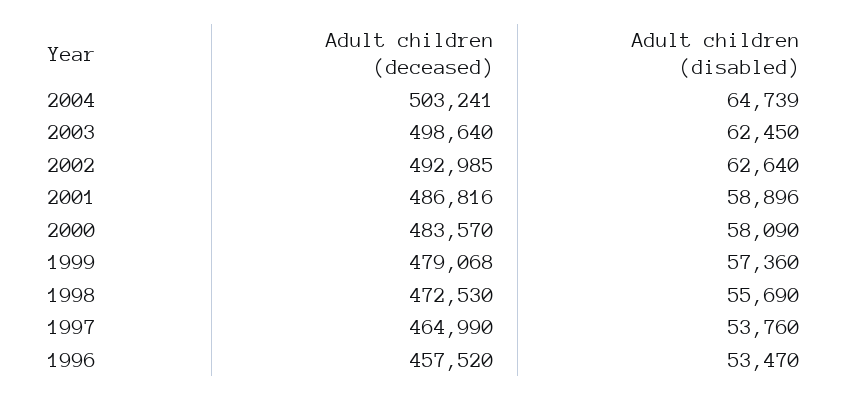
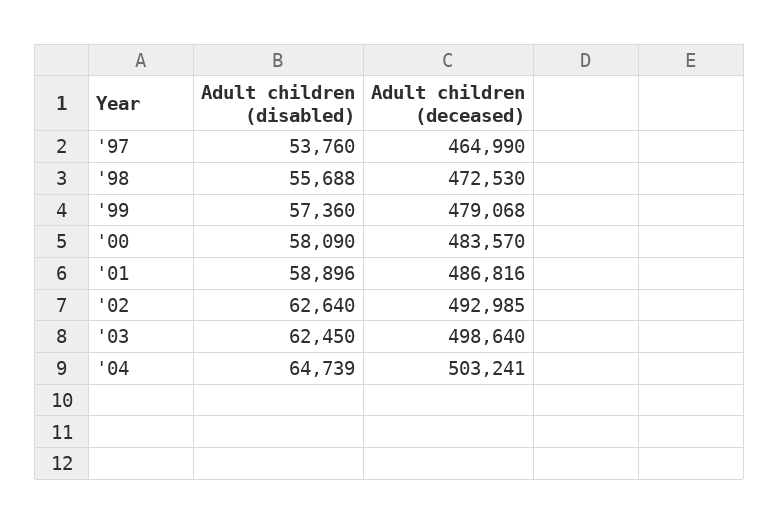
Adult children (disabled), 1998: 55690 -> 55688
Adult children (deceased), 1996: 457520 -> none
Adult children (disabled), 1996: 53470 -> none

